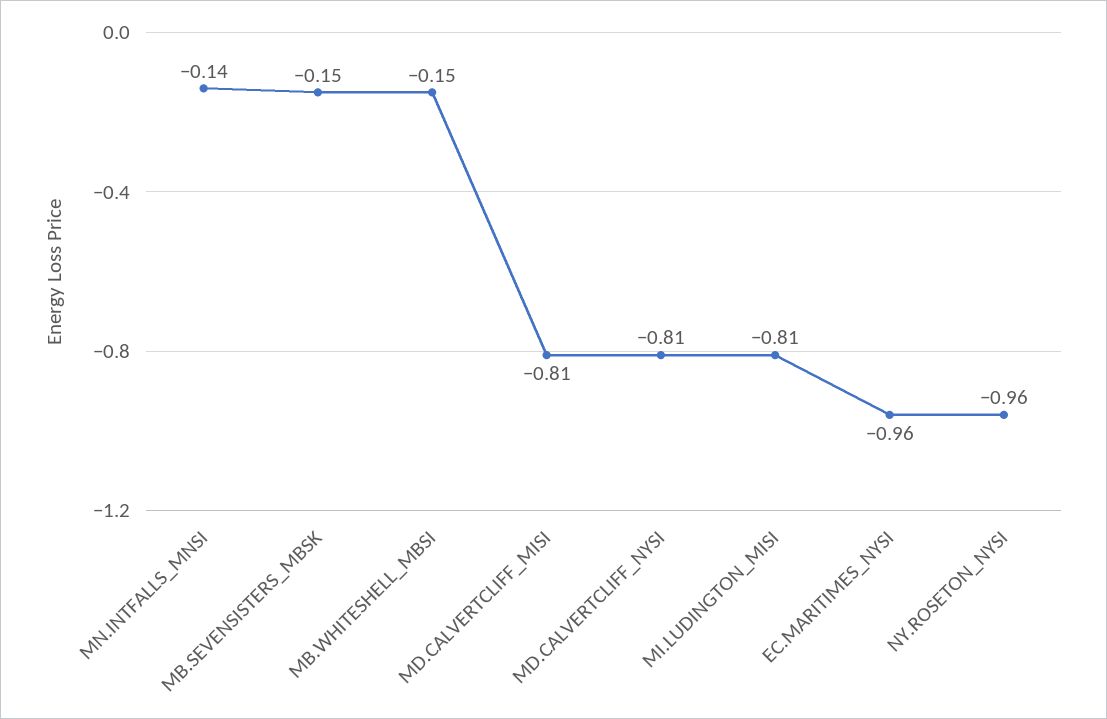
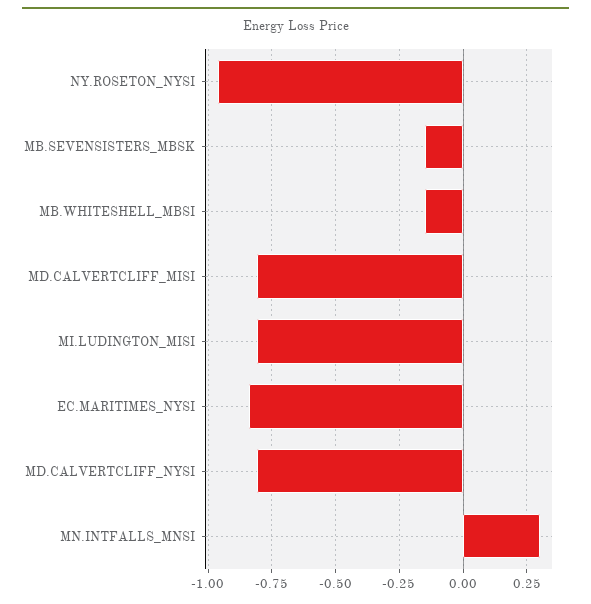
MN.INTFALLS_MNSI: -0.14 -> 0.3
EC.MARITIMES_NYSI: -0.96 -> -0.85

